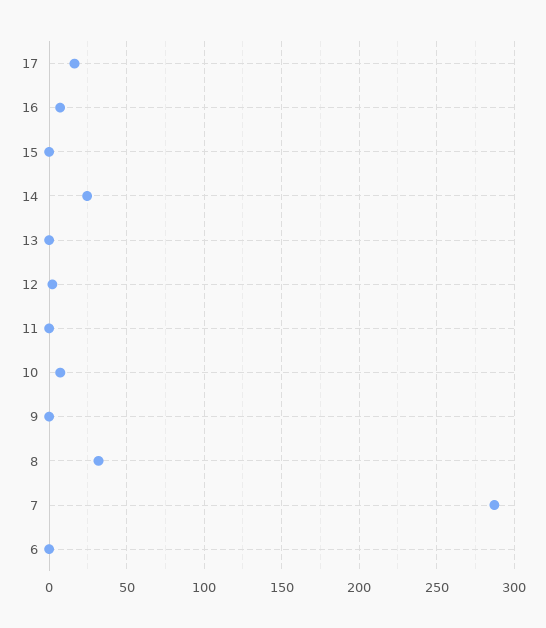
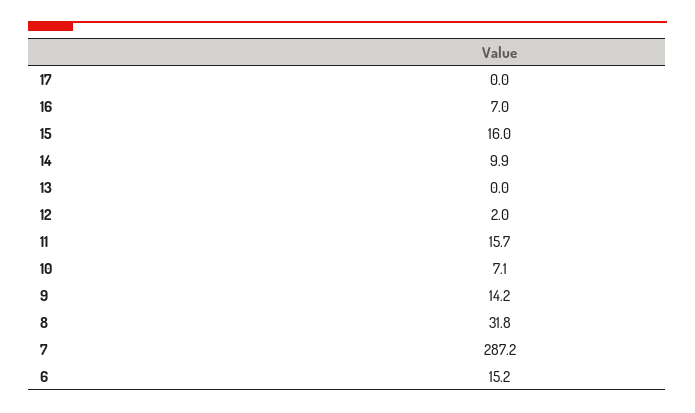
17: 15 -> 0
15: 0 -> 16
14: 25 -> 9.9
11: 0 -> 15.7
9: 0 -> 14.2
6: 0 -> 15.2

